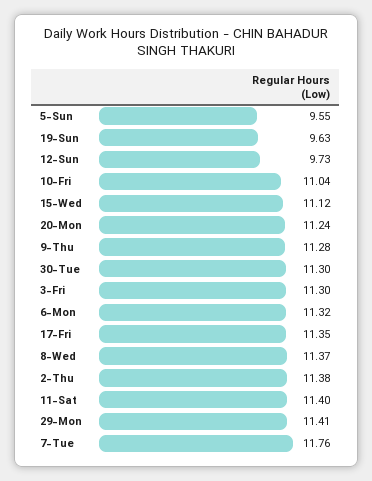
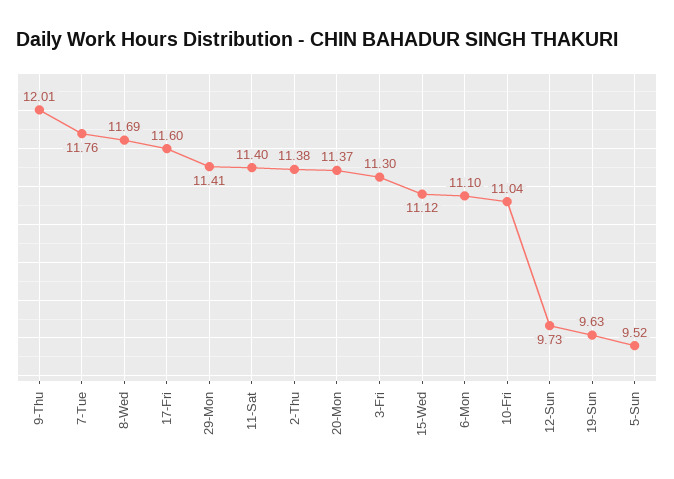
5-Sun: 9.55 -> 9.52
20-Mon: 11.24 -> 11.37
9-Thu: 11.28 -> 12.01
30-Tue: 11.3 -> none
6-Mon: 11.32 -> 11.1
17-Fri: 11.35 -> 11.6
8-Wed: 11.37 -> 11.69

